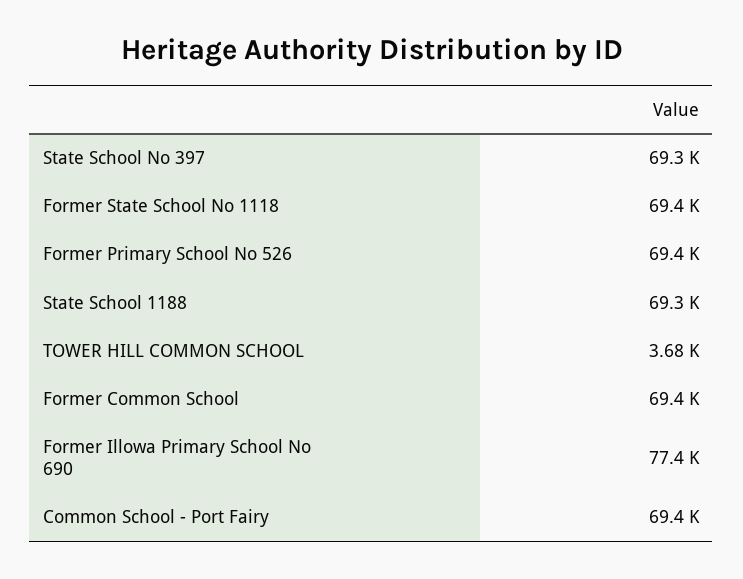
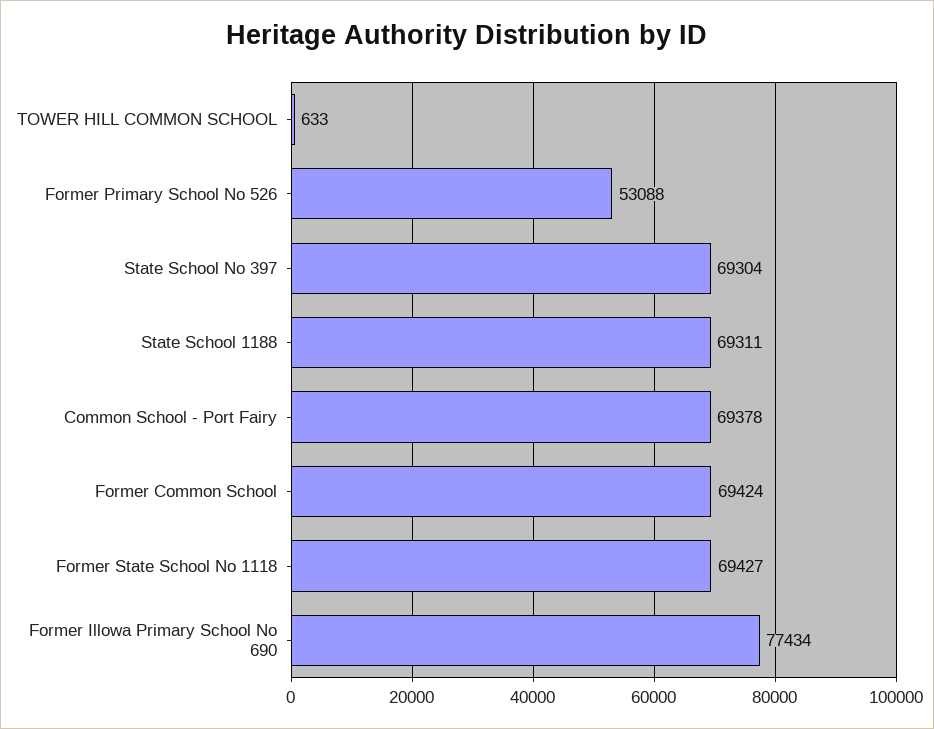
Former Primary School No 526: 69400 -> 53088
TOWER HILL COMMON SCHOOL: 3680 -> 633

